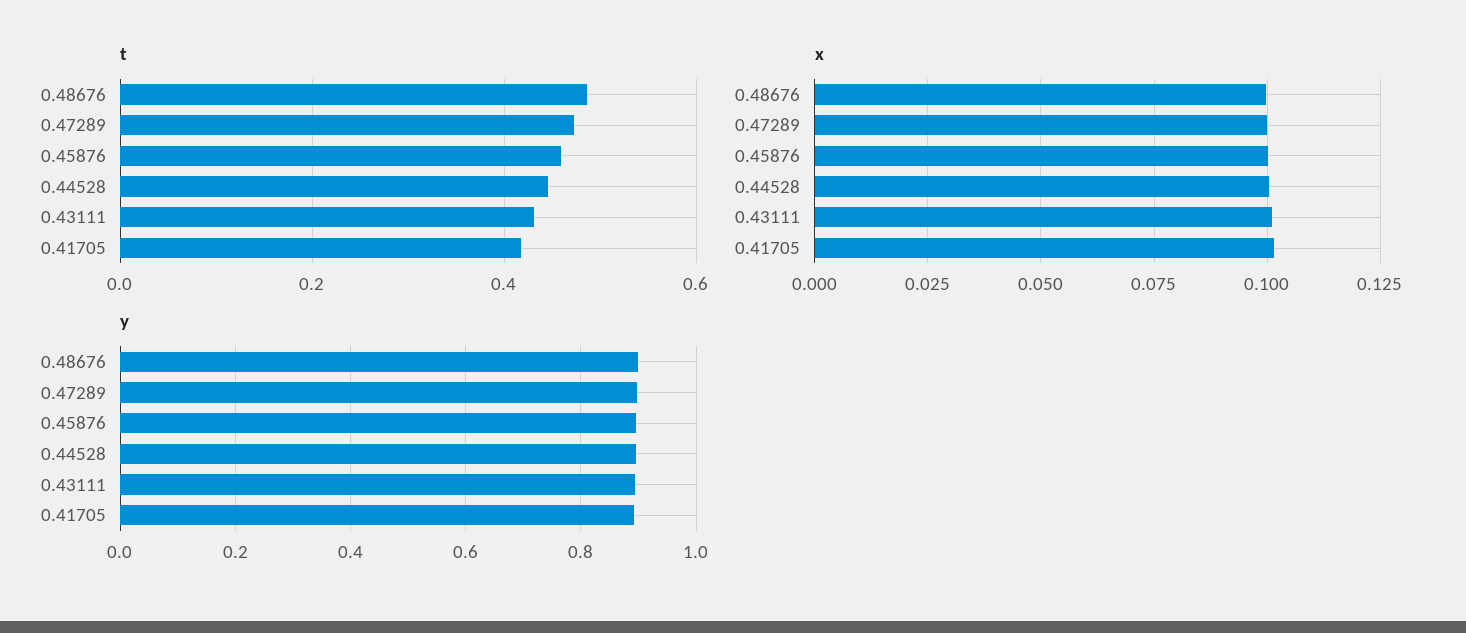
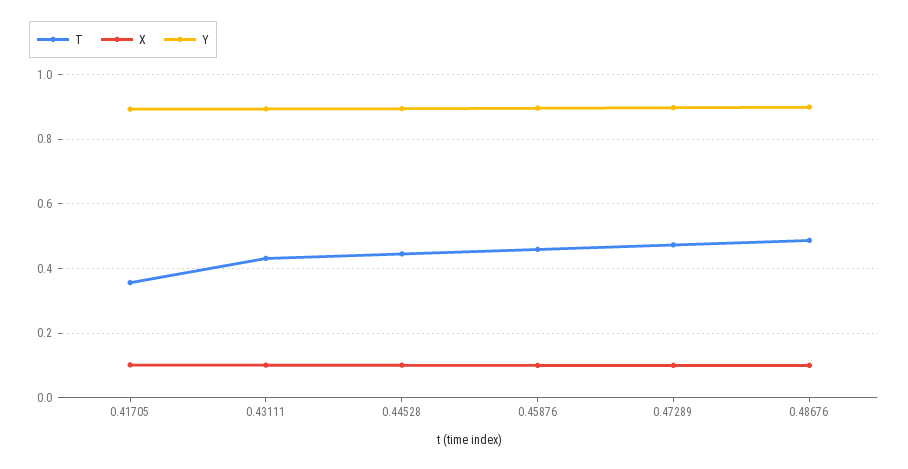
t, 0.41705: 0.42 -> 0.36

